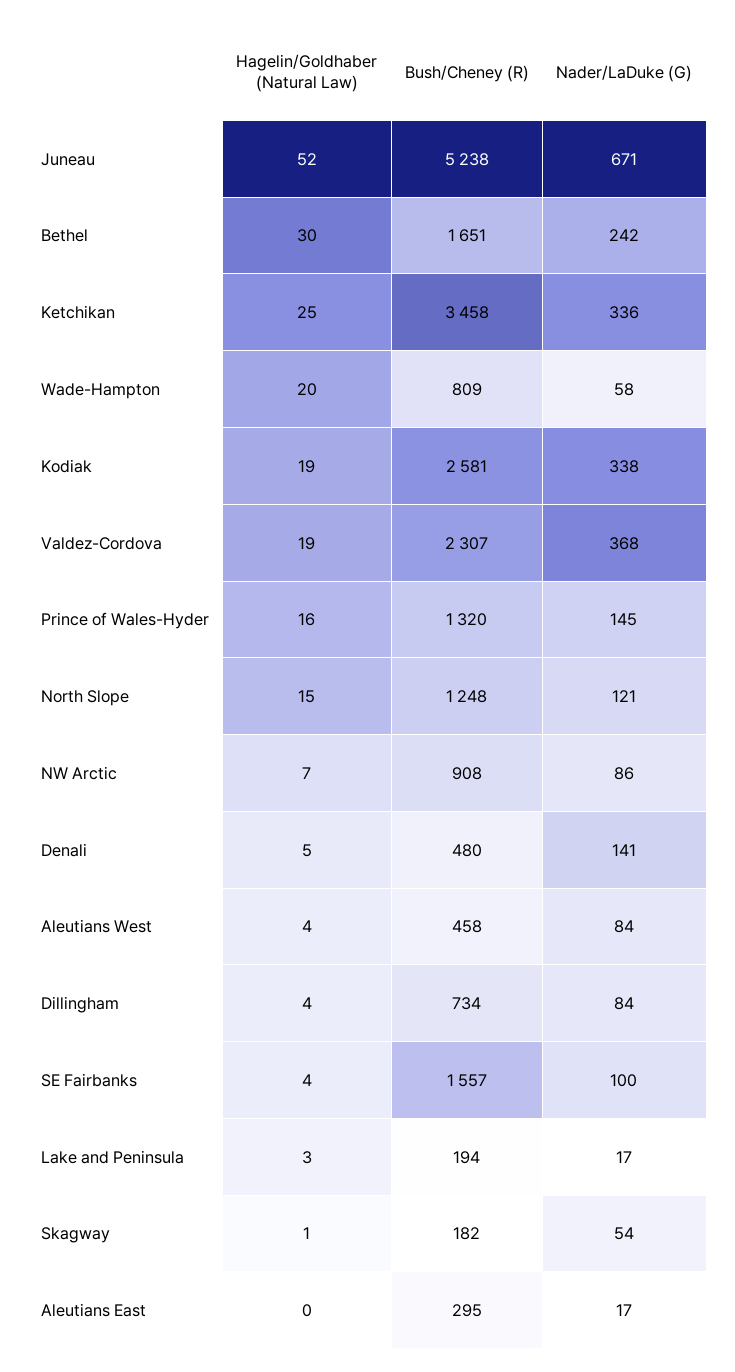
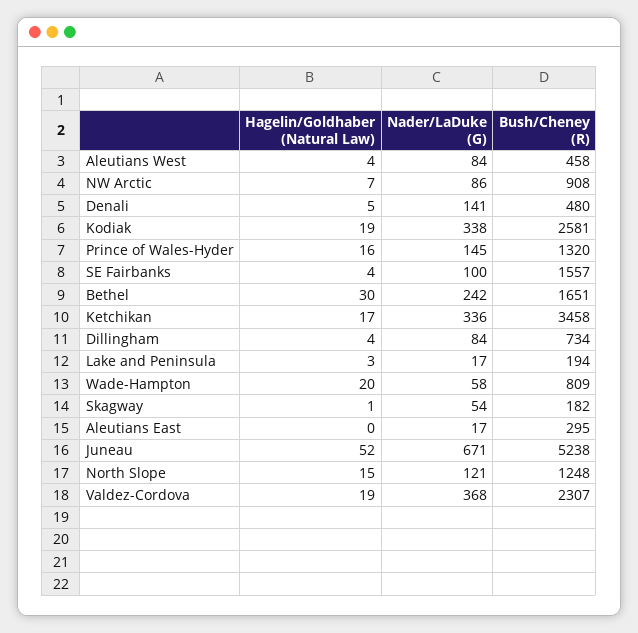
Hagelin/Goldhaber (Natural Law), Ketchikan: 25 -> 17

